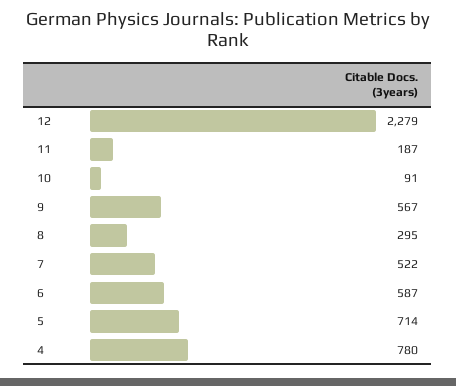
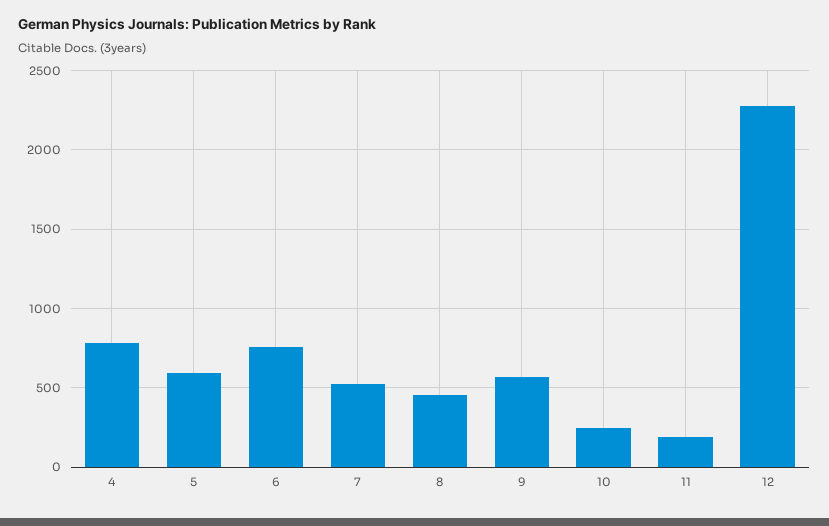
10: 91 -> 250
8: 295 -> 450
6: 587 -> 750
5: 714 -> 600

